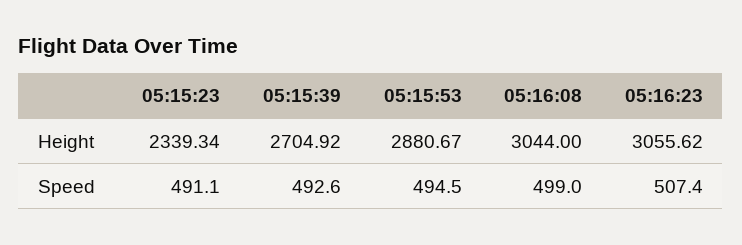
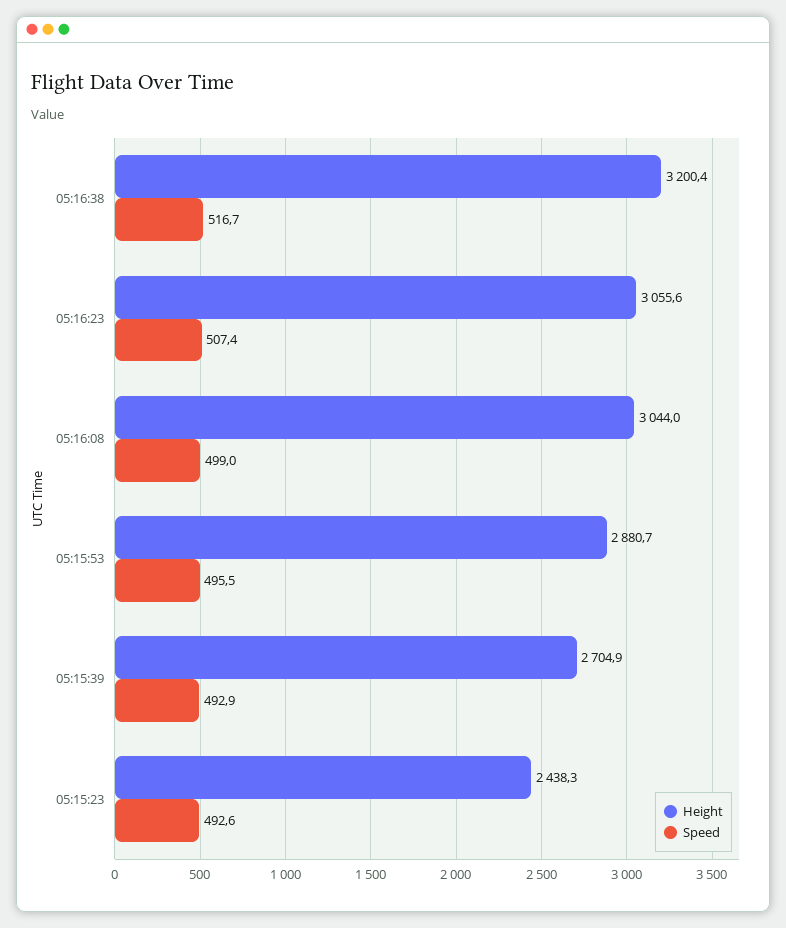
Height, 05:15:23: 2339.34 -> 2438.3
Speed, 05:15:23: 491.1 -> 492.6
Speed, 05:15:39: 492.6 -> 492.9
Speed, 05:15:53: 494.5 -> 495.5
Height, 05:16:38: none -> 3200.4
Speed, 05:16:38: none -> 516.7

